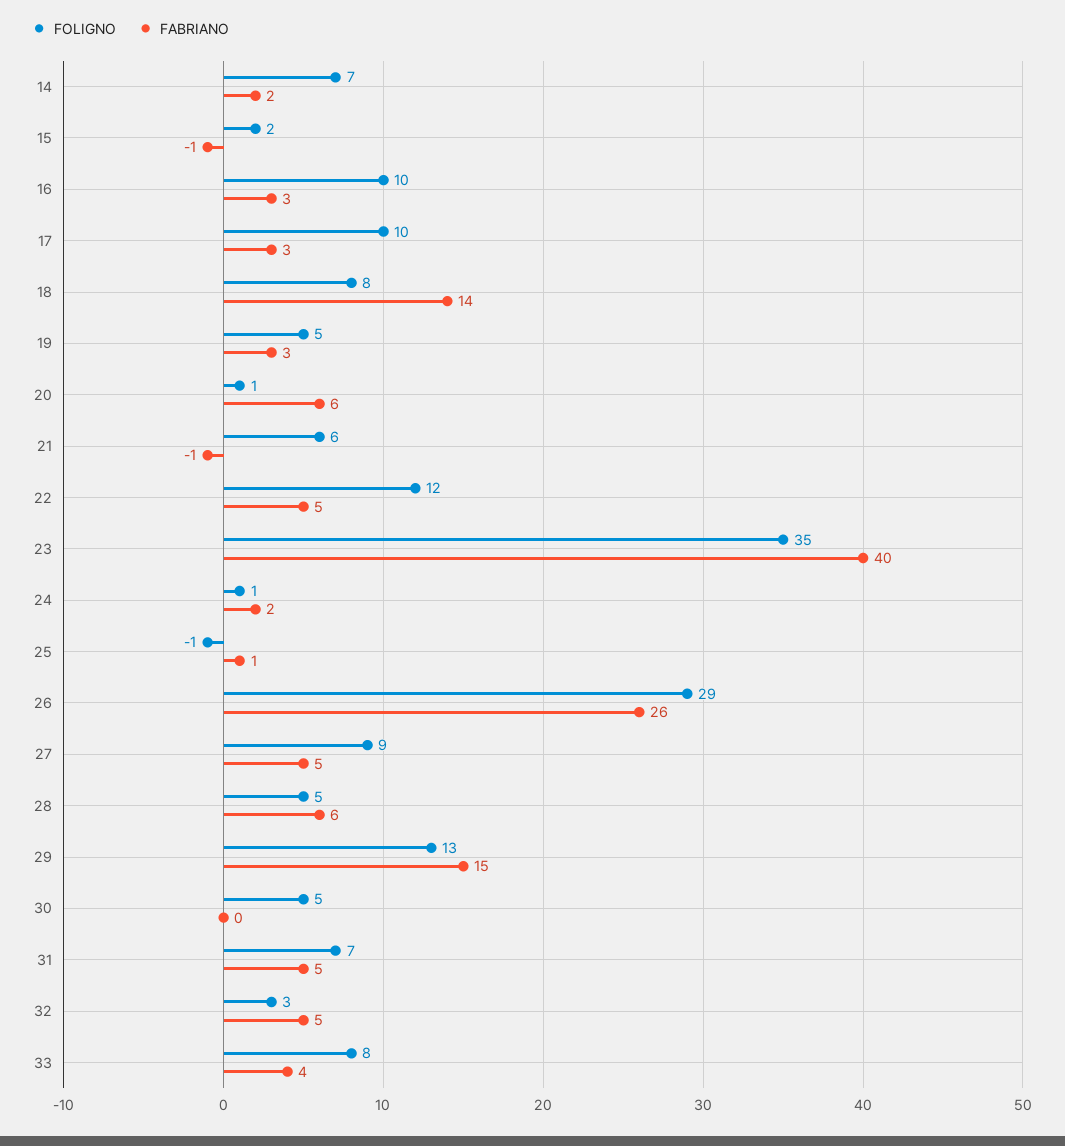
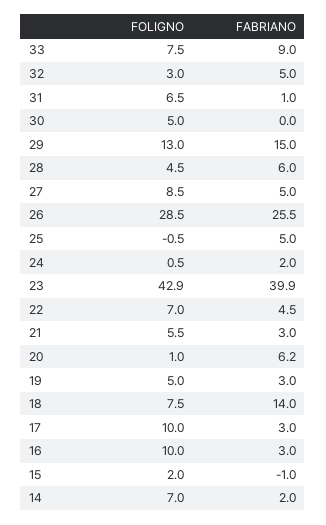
FABRIANO, 21: -1 -> 3
FOLIGNO, 22: 12 -> 7
FOLIGNO, 23: 35 -> 42.9
FABRIANO, 25: 1 -> 5
FABRIANO, 31: 5 -> 1
FABRIANO, 33: 4 -> 9

